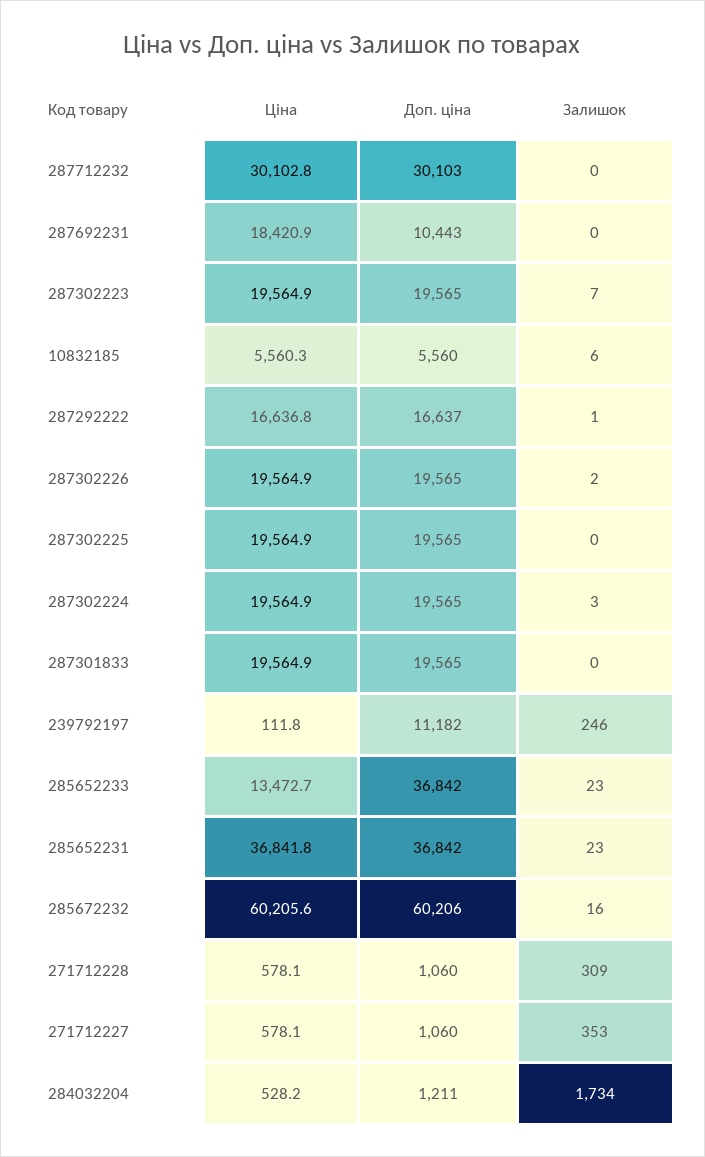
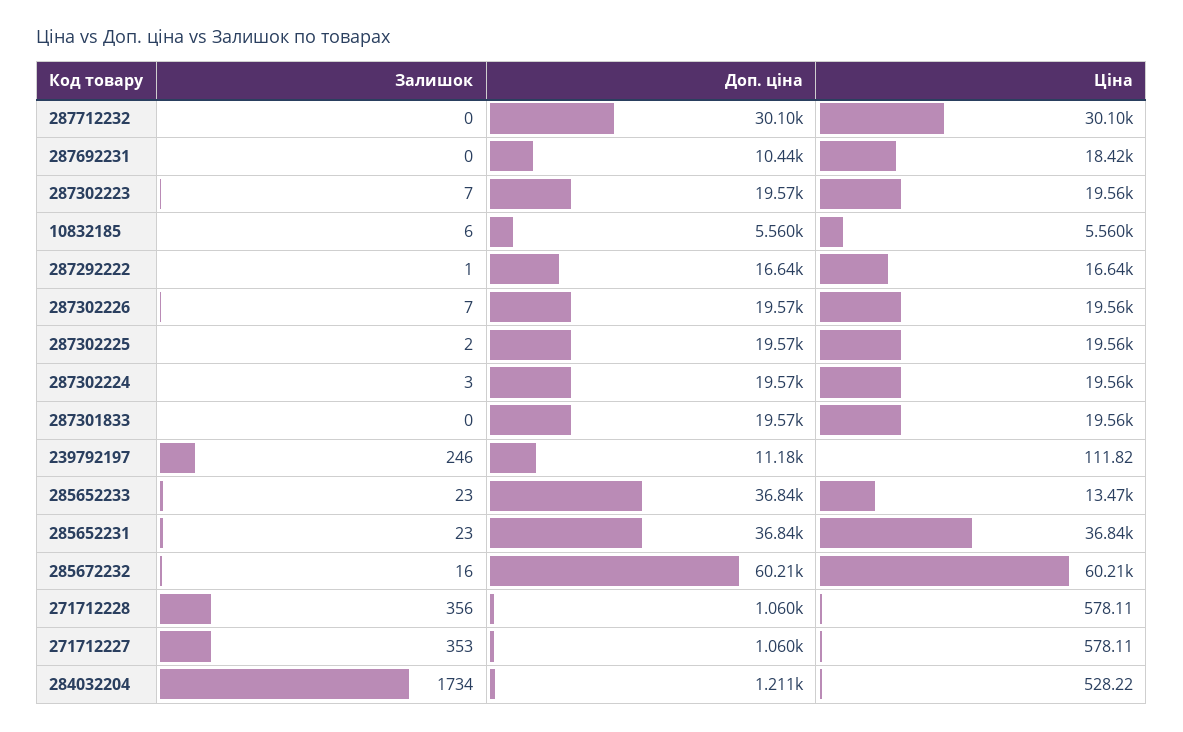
Залишок, 287302226: 2 -> 7
Залишок, 287302225: 0 -> 2
Залишок, 271712228: 309 -> 356

